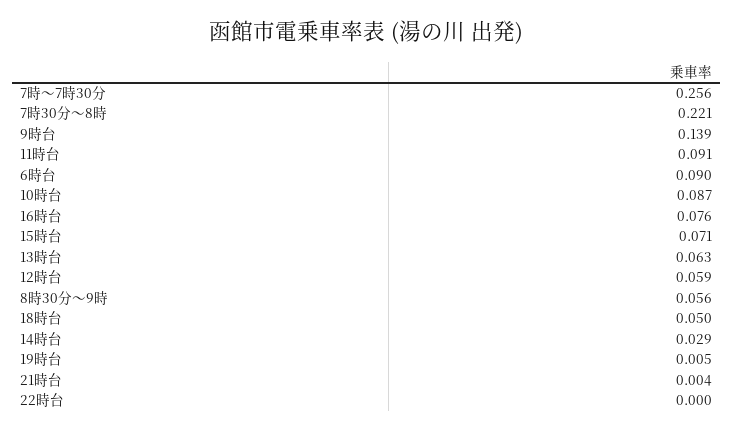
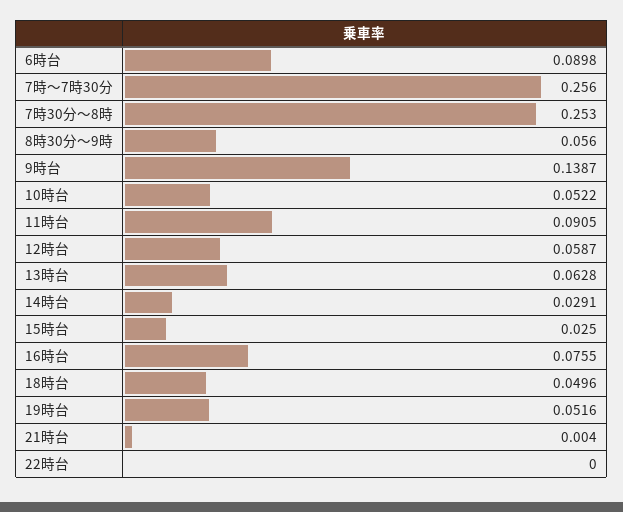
7時30分～8時: 0.221 -> 0.253
10時台: 0.087 -> 0.0522
15時台: 0.071 -> 0.025
19時台: 0.005 -> 0.0516

